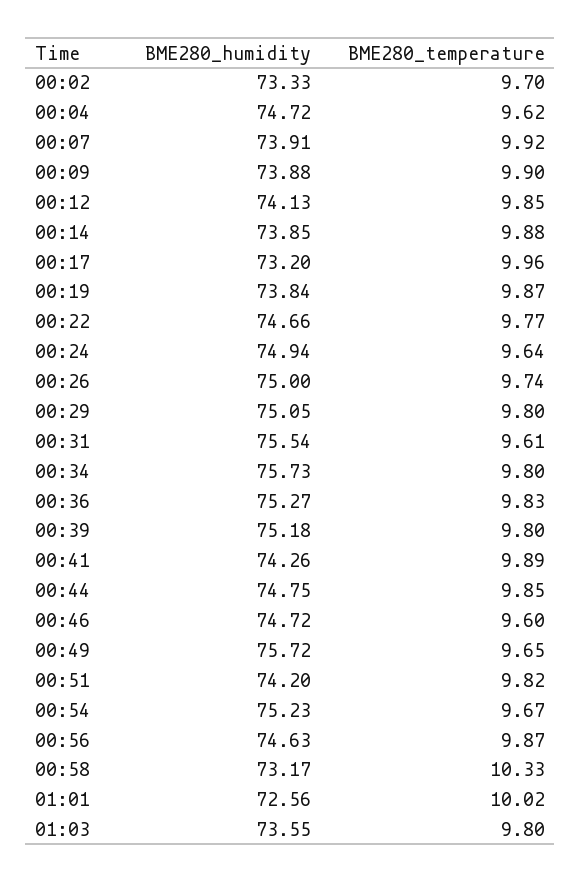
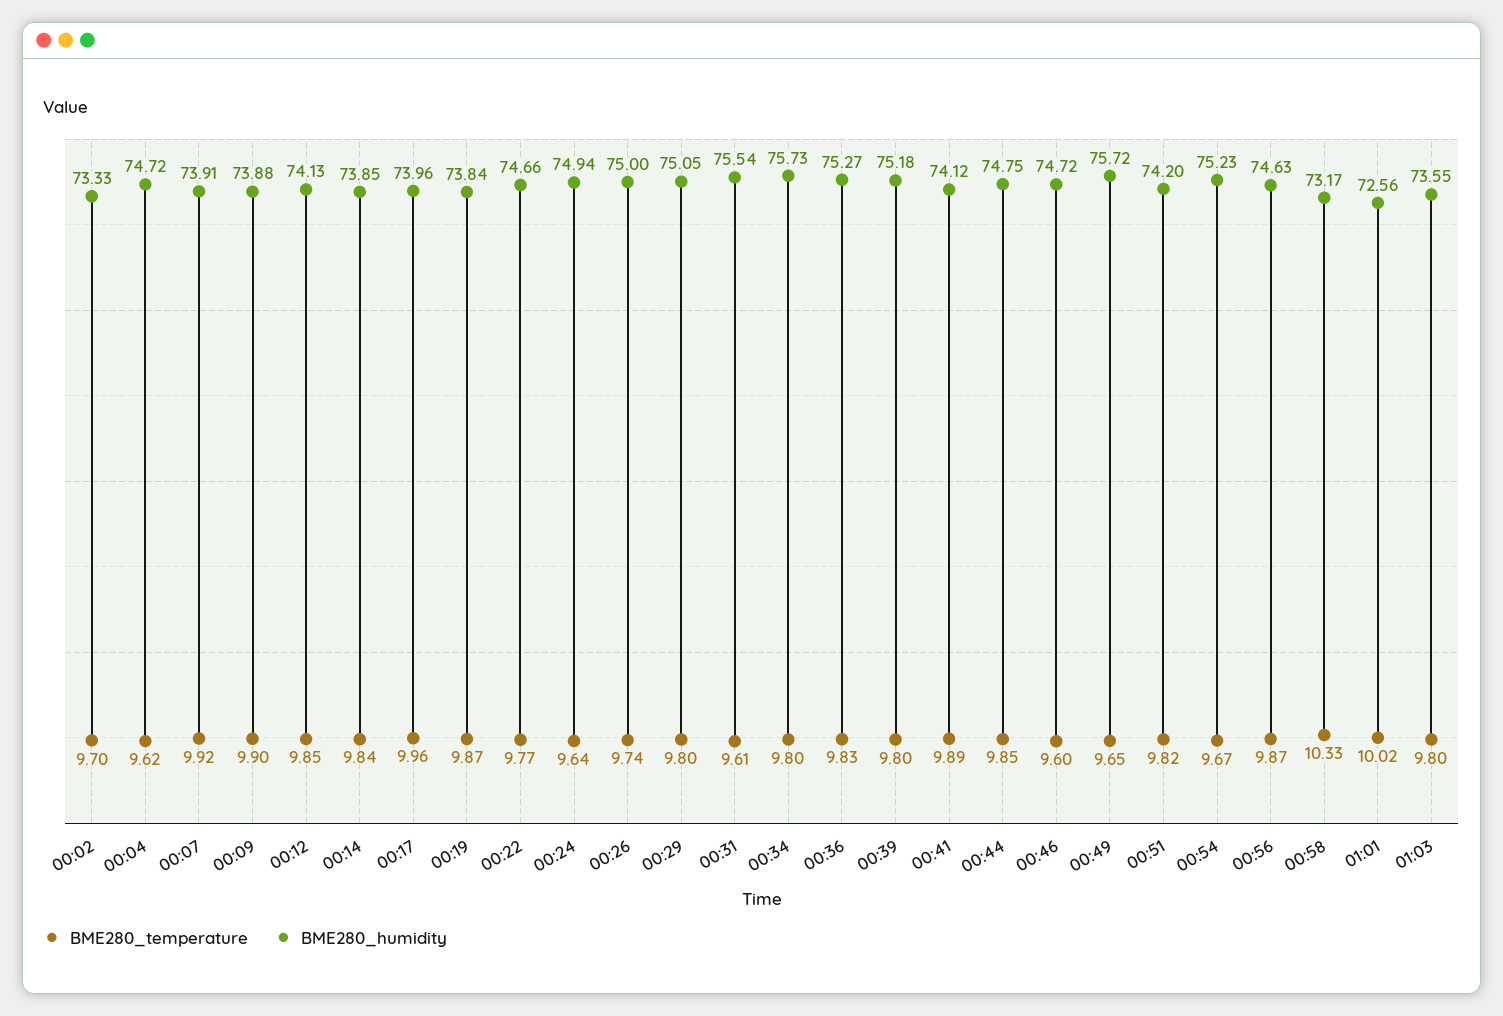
BME280_temperature, 00:14: 9.88 -> 9.84
BME280_humidity, 00:17: 73.2 -> 73.96
BME280_humidity, 00:41: 74.26 -> 74.12

